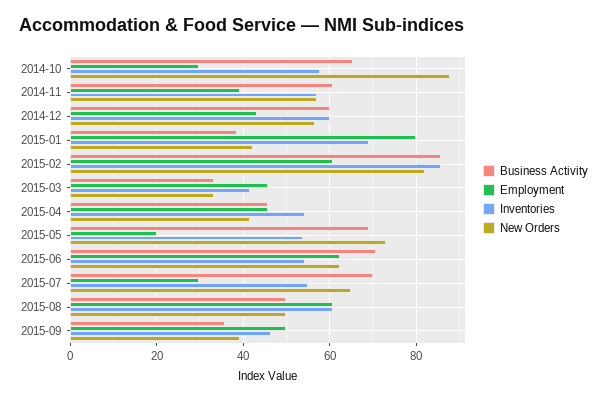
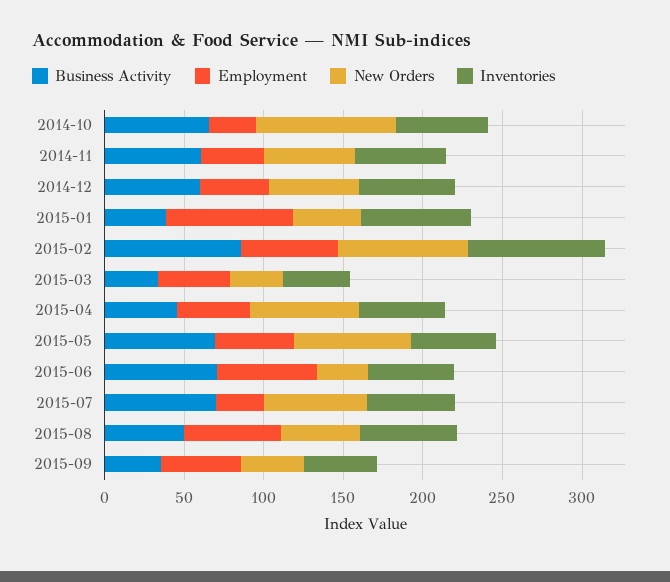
New Orders, 2015-04: 42 -> 70
Employment, 2015-05: 20 -> 50
New Orders, 2015-06: 62 -> 30

